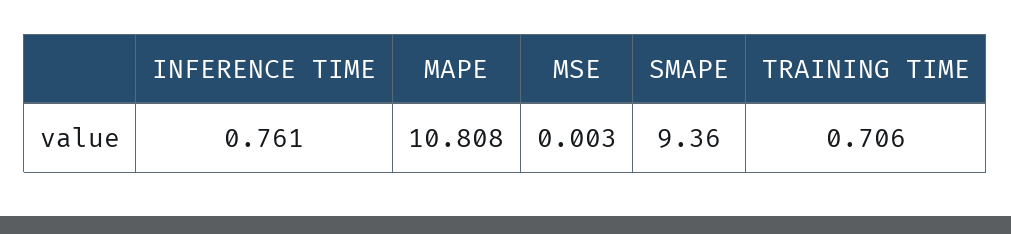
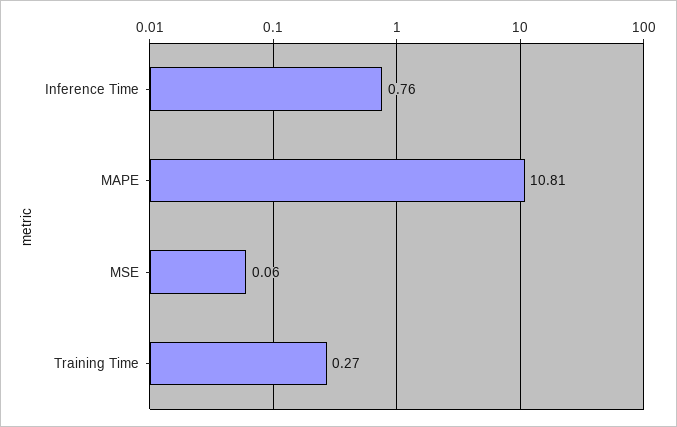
MSE: 0.003 -> 0.06
SMAPE: 9.36 -> none
TRAINING TIME: 0.706 -> 0.27

